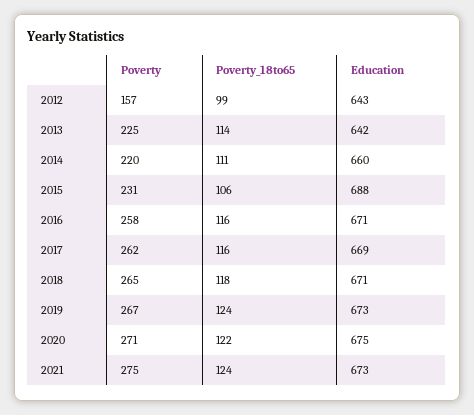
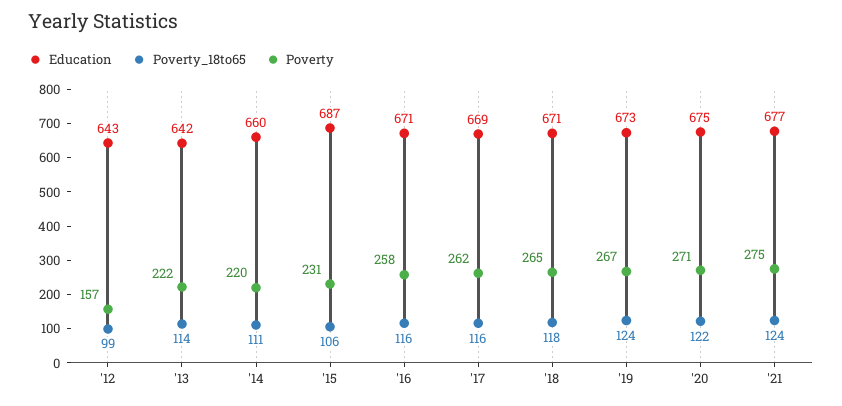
Poverty, 2013: 225 -> 222
Education, 2015: 688 -> 687
Education, 2021: 673 -> 677

